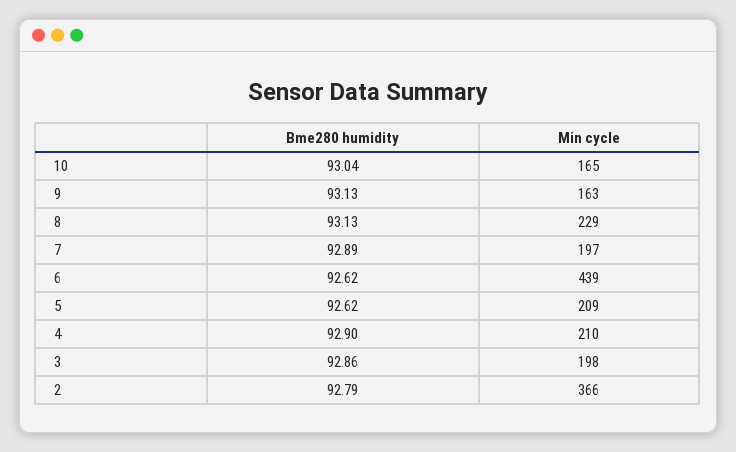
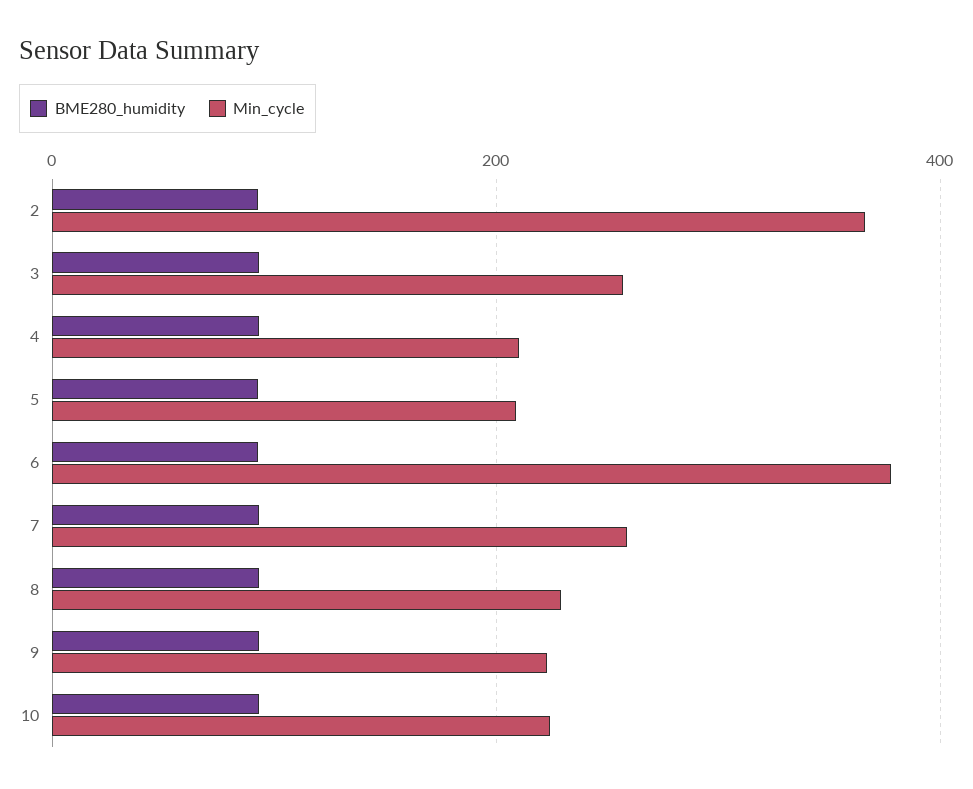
Min cycle, 10: 165 -> 220
Min cycle, 9: 163 -> 220
Min cycle, 7: 197 -> 260
Min cycle, 6: 439 -> 380
Min cycle, 3: 198 -> 260

